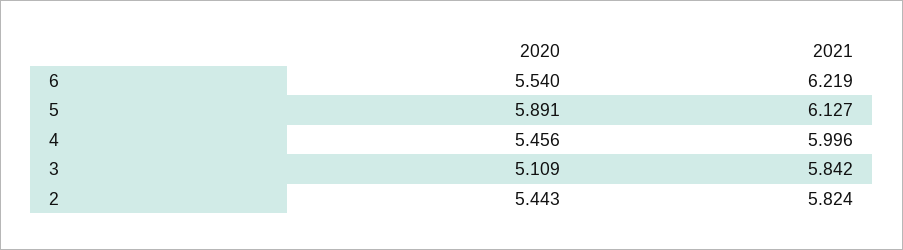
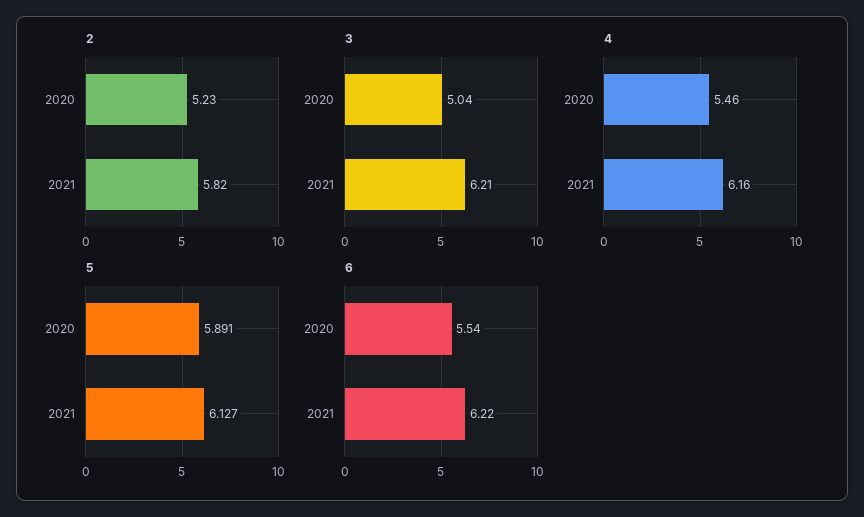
4, 2021: 5.996 -> 6.16
3, 2020: 5.109 -> 5.04
3, 2021: 5.842 -> 6.21
2, 2020: 5.443 -> 5.23

